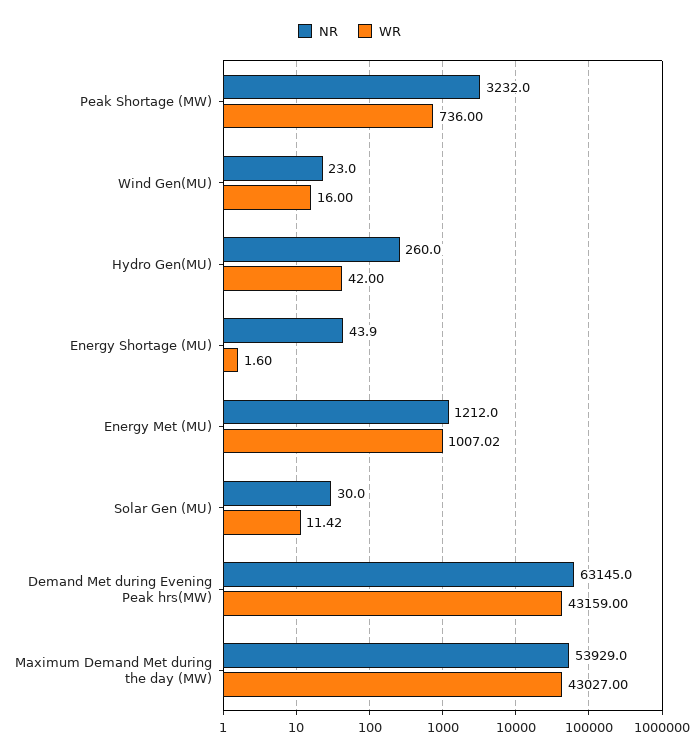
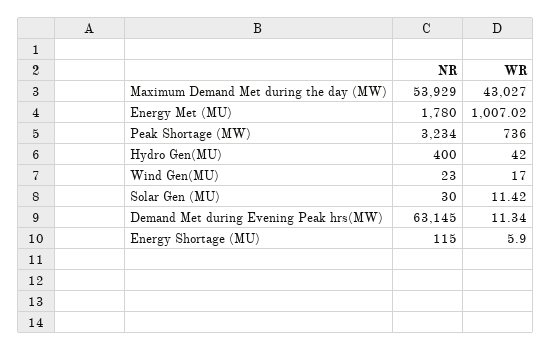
NR, Peak Shortage (MW): 3232 -> 3234
WR, Wind Gen(MU): 16 -> 17
NR, Hydro Gen(MU): 260 -> 400
NR, Energy Shortage (MU): 43.9 -> 115
WR, Energy Shortage (MU): 1.6 -> 5.9
NR, Energy Met (MU): 1212 -> 1780
WR, Demand Met during Evening Peak hrs(MW): 43159 -> 11.34

